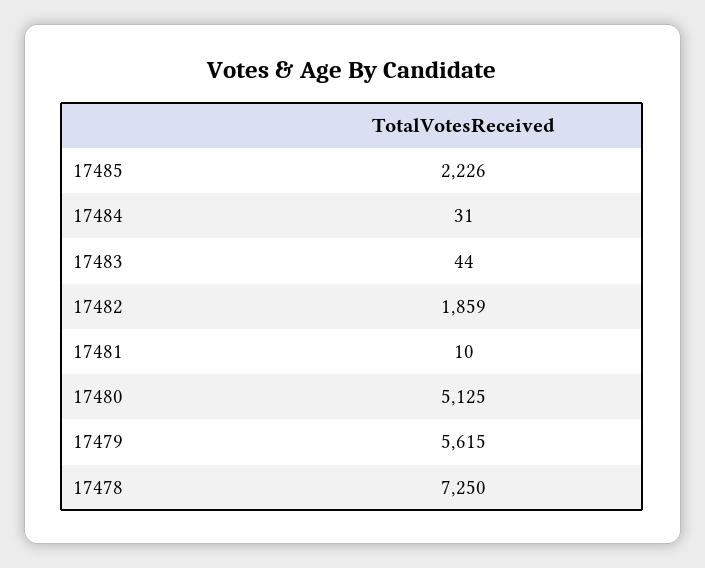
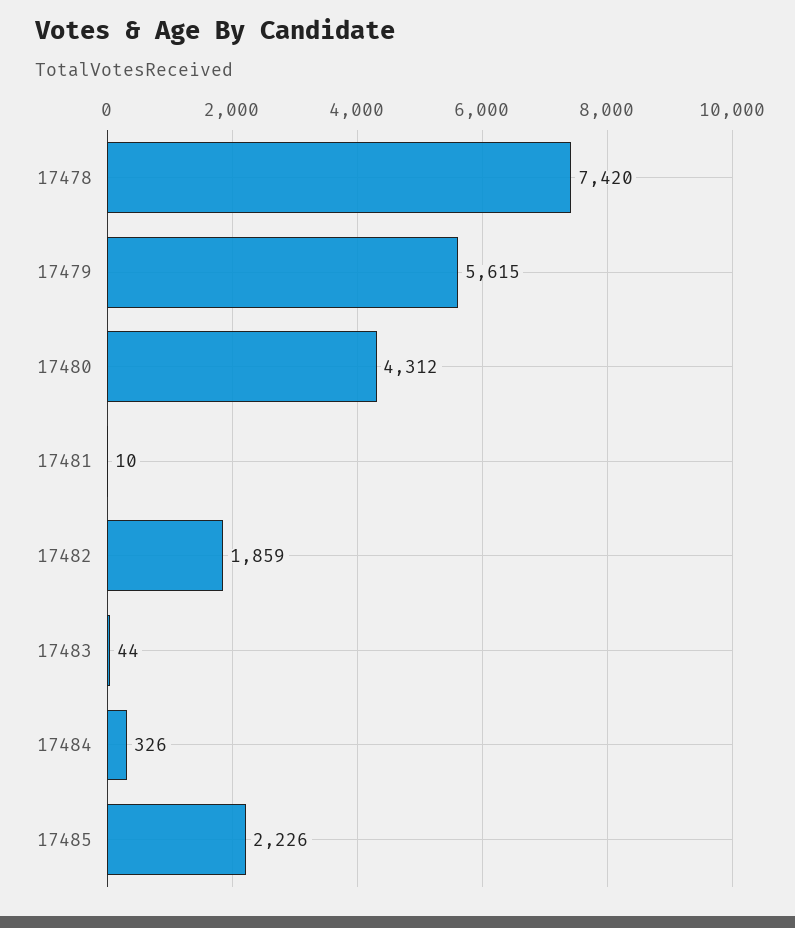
17484: 31 -> 326
17480: 5125 -> 4312
17478: 7250 -> 7420

